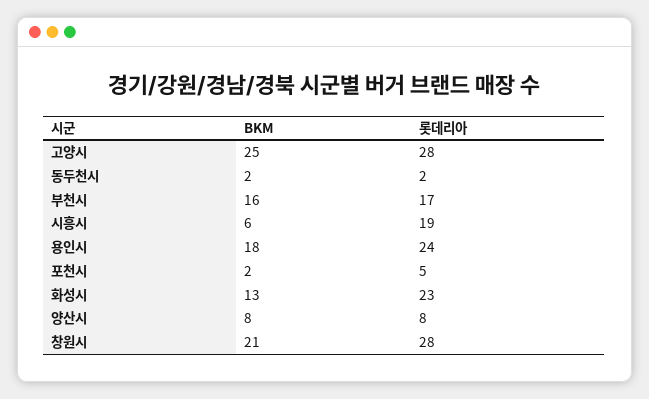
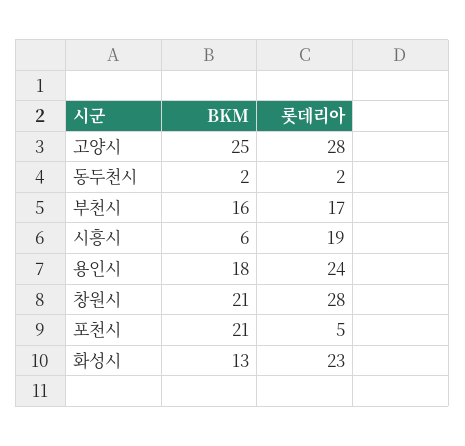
BKM, 포천시: 2 -> 21
BKM, 양산시: 8 -> none
롯데리아, 양산시: 8 -> none

